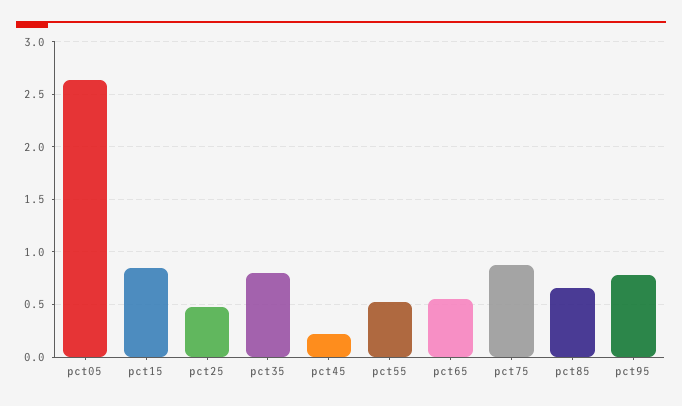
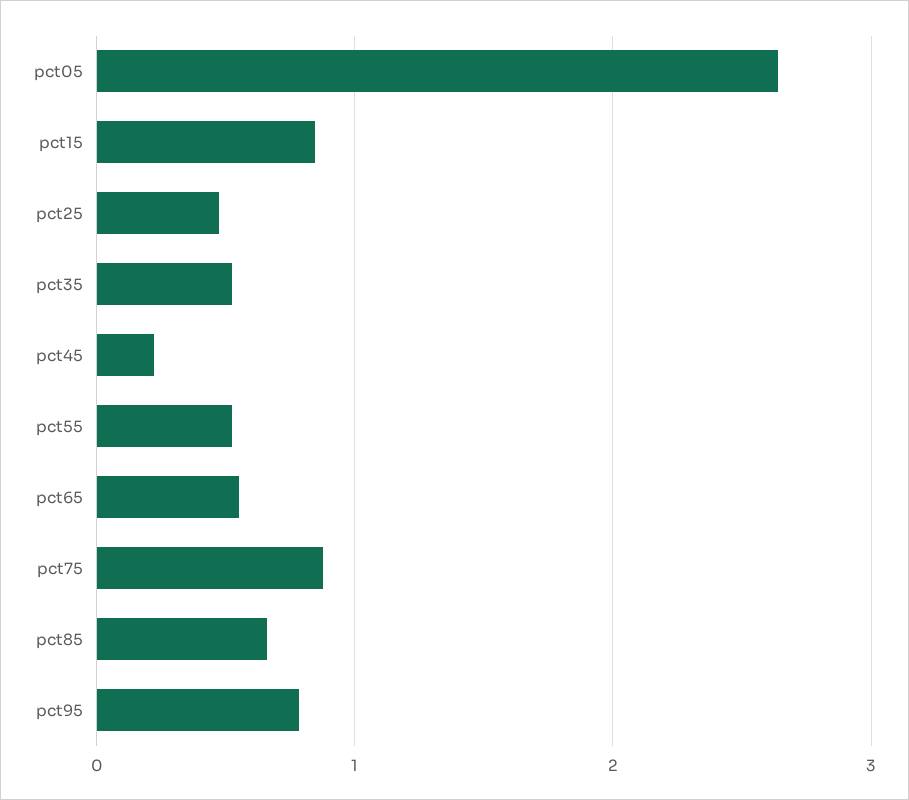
pct35: 0.8 -> 0.5

